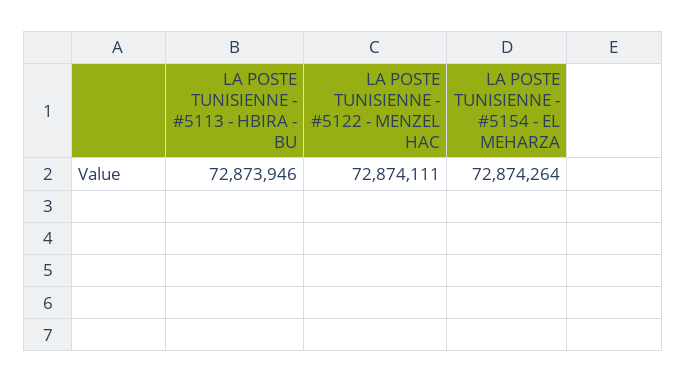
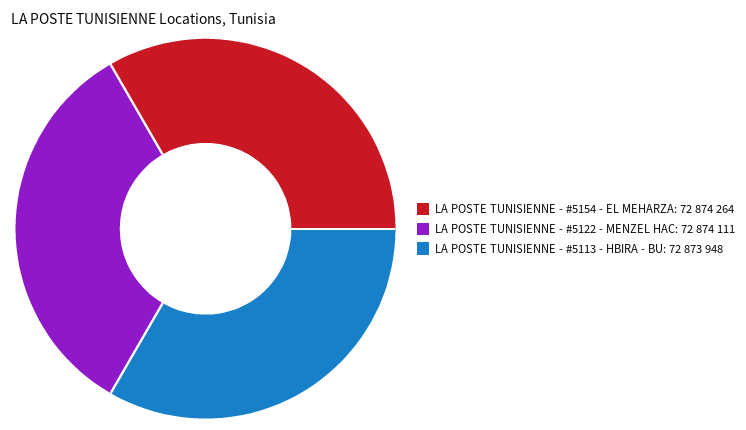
LA POSTE TUNISIENNE - #5113 - HBIRA - BU: 72873946 -> 72873948

